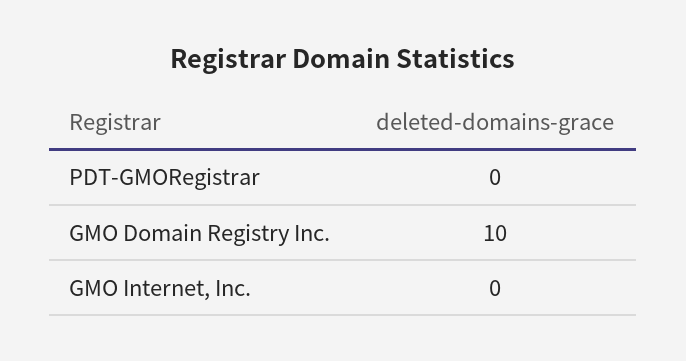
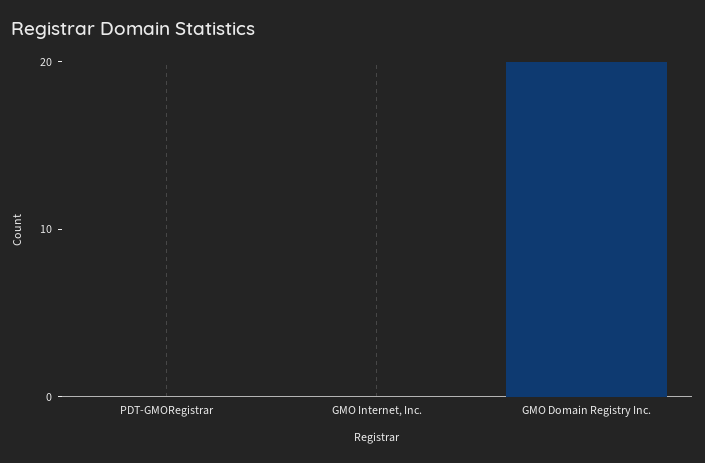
GMO Domain Registry Inc.: 10 -> 20

